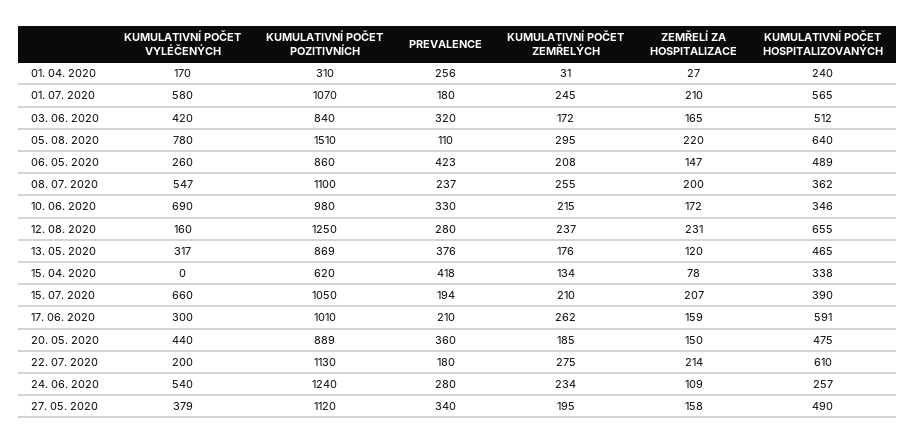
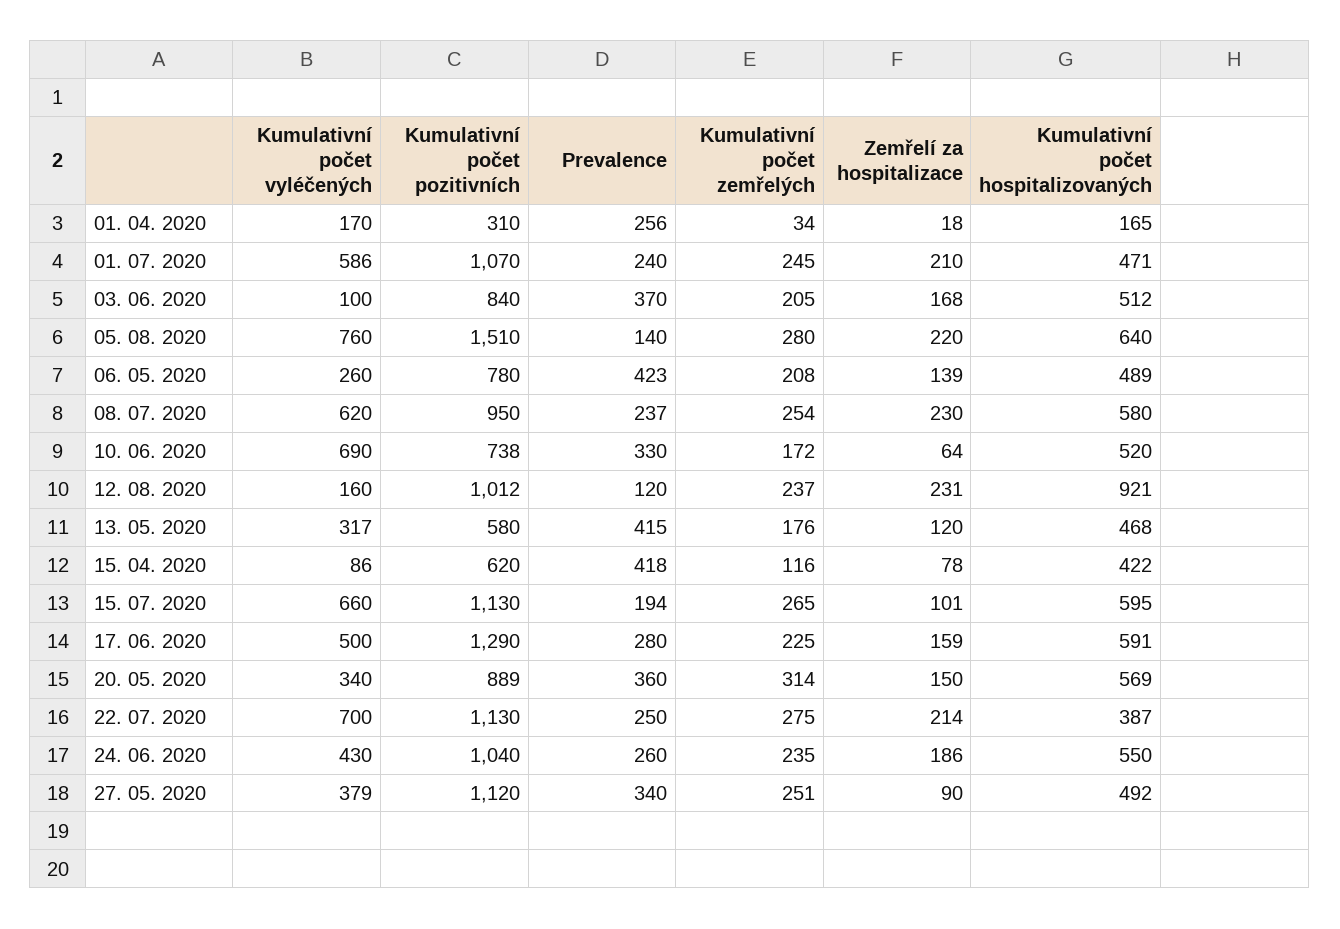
KUMULATIVNÍ POČET ZEMŘELÝCH, 01. 04. 2020: 31 -> 34
ZEMŘELÍ ZA HOSPITALIZACE, 01. 04. 2020: 27 -> 18
KUMULATIVNÍ POČET HOSPITALIZOVANÝCH, 01. 04. 2020: 240 -> 165
KUMULATIVNÍ POČET VYLÉČENÝCH, 01. 07. 2020: 580 -> 586
PREVALENCE, 01. 07. 2020: 180 -> 240
KUMULATIVNÍ POČET HOSPITALIZOVANÝCH, 01. 07. 2020: 565 -> 471
KUMULATIVNÍ POČET VYLÉČENÝCH, 03. 06. 2020: 420 -> 100
PREVALENCE, 03. 06. 2020: 320 -> 370
KUMULATIVNÍ POČET ZEMŘELÝCH, 03. 06. 2020: 172 -> 205
ZEMŘELÍ ZA HOSPITALIZACE, 03. 06. 2020: 165 -> 168
KUMULATIVNÍ POČET VYLÉČENÝCH, 05. 08. 2020: 780 -> 760
PREVALENCE, 05. 08. 2020: 110 -> 140
KUMULATIVNÍ POČET ZEMŘELÝCH, 05. 08. 2020: 295 -> 280
KUMULATIVNÍ POČET POZITIVNÍCH, 06. 05. 2020: 860 -> 780
ZEMŘELÍ ZA HOSPITALIZACE, 06. 05. 2020: 147 -> 139
KUMULATIVNÍ POČET VYLÉČENÝCH, 08. 07. 2020: 547 -> 620
KUMULATIVNÍ POČET POZITIVNÍCH, 08. 07. 2020: 1100 -> 950
KUMULATIVNÍ POČET ZEMŘELÝCH, 08. 07. 2020: 255 -> 254
ZEMŘELÍ ZA HOSPITALIZACE, 08. 07. 2020: 200 -> 230
KUMULATIVNÍ POČET HOSPITALIZOVANÝCH, 08. 07. 2020: 362 -> 580
KUMULATIVNÍ POČET POZITIVNÍCH, 10. 06. 2020: 980 -> 738
KUMULATIVNÍ POČET ZEMŘELÝCH, 10. 06. 2020: 215 -> 172
ZEMŘELÍ ZA HOSPITALIZACE, 10. 06. 2020: 172 -> 64
KUMULATIVNÍ POČET HOSPITALIZOVANÝCH, 10. 06. 2020: 346 -> 520
KUMULATIVNÍ POČET POZITIVNÍCH, 12. 08. 2020: 1250 -> 1012
PREVALENCE, 12. 08. 2020: 280 -> 120
KUMULATIVNÍ POČET HOSPITALIZOVANÝCH, 12. 08. 2020: 655 -> 921
KUMULATIVNÍ POČET POZITIVNÍCH, 13. 05. 2020: 869 -> 580
PREVALENCE, 13. 05. 2020: 376 -> 415
KUMULATIVNÍ POČET HOSPITALIZOVANÝCH, 13. 05. 2020: 465 -> 468
KUMULATIVNÍ POČET VYLÉČENÝCH, 15. 04. 2020: 0 -> 86
KUMULATIVNÍ POČET ZEMŘELÝCH, 15. 04. 2020: 134 -> 116
KUMULATIVNÍ POČET HOSPITALIZOVANÝCH, 15. 04. 2020: 338 -> 422
KUMULATIVNÍ POČET POZITIVNÍCH, 15. 07. 2020: 1050 -> 1130
KUMULATIVNÍ POČET ZEMŘELÝCH, 15. 07. 2020: 210 -> 265
ZEMŘELÍ ZA HOSPITALIZACE, 15. 07. 2020: 207 -> 101
KUMULATIVNÍ POČET HOSPITALIZOVANÝCH, 15. 07. 2020: 390 -> 595
KUMULATIVNÍ POČET VYLÉČENÝCH, 17. 06. 2020: 300 -> 500
KUMULATIVNÍ POČET POZITIVNÍCH, 17. 06. 2020: 1010 -> 1290
PREVALENCE, 17. 06. 2020: 210 -> 280
KUMULATIVNÍ POČET ZEMŘELÝCH, 17. 06. 2020: 262 -> 225
KUMULATIVNÍ POČET VYLÉČENÝCH, 20. 05. 2020: 440 -> 340
KUMULATIVNÍ POČET ZEMŘELÝCH, 20. 05. 2020: 185 -> 314
KUMULATIVNÍ POČET HOSPITALIZOVANÝCH, 20. 05. 2020: 475 -> 569
KUMULATIVNÍ POČET VYLÉČENÝCH, 22. 07. 2020: 200 -> 700
PREVALENCE, 22. 07. 2020: 180 -> 250
KUMULATIVNÍ POČET HOSPITALIZOVANÝCH, 22. 07. 2020: 610 -> 387
KUMULATIVNÍ POČET VYLÉČENÝCH, 24. 06. 2020: 540 -> 430
KUMULATIVNÍ POČET POZITIVNÍCH, 24. 06. 2020: 1240 -> 1040
PREVALENCE, 24. 06. 2020: 280 -> 260
KUMULATIVNÍ POČET ZEMŘELÝCH, 24. 06. 2020: 234 -> 235
ZEMŘELÍ ZA HOSPITALIZACE, 24. 06. 2020: 109 -> 186
KUMULATIVNÍ POČET HOSPITALIZOVANÝCH, 24. 06. 2020: 257 -> 550
KUMULATIVNÍ POČET ZEMŘELÝCH, 27. 05. 2020: 195 -> 251
ZEMŘELÍ ZA HOSPITALIZACE, 27. 05. 2020: 158 -> 90
KUMULATIVNÍ POČET HOSPITALIZOVANÝCH, 27. 05. 2020: 490 -> 492

